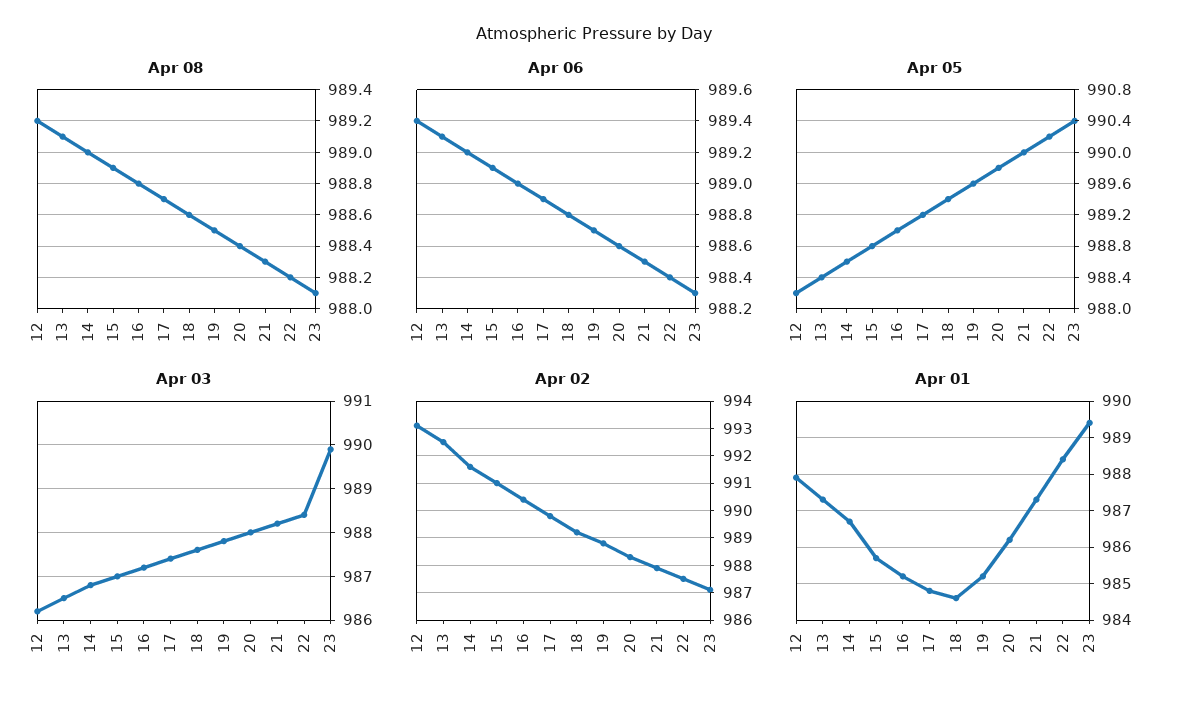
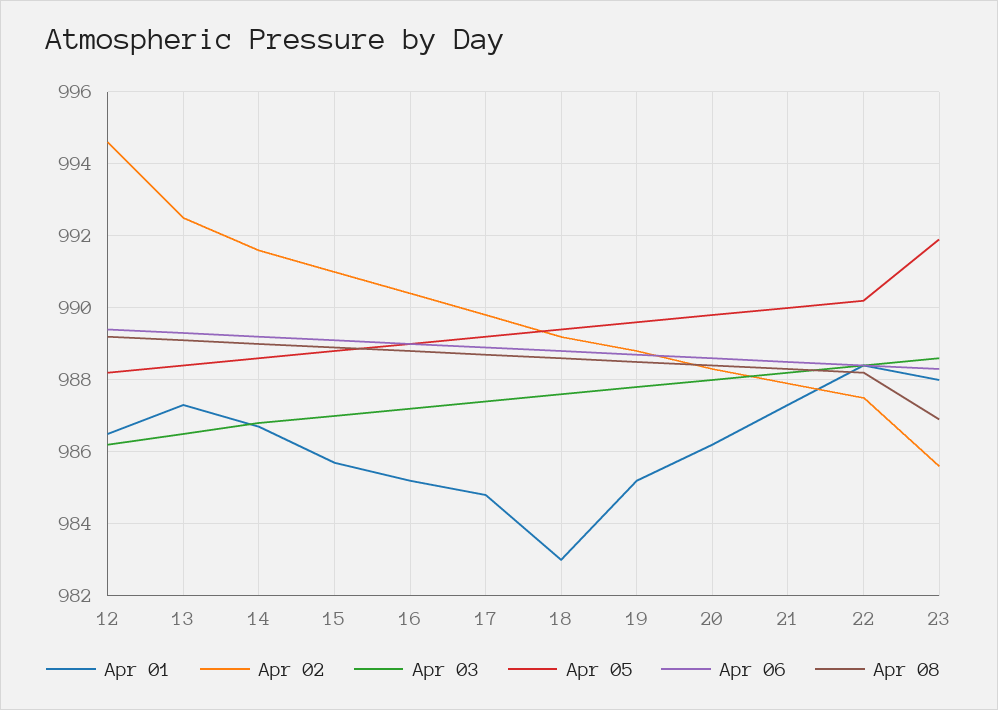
Apr 08, 23: 988.1 -> 987
Apr 05, 23: 990.4 -> 992
Apr 03, 23: 990 -> 988.5
Apr 02, 12: 993 -> 994.5
Apr 02, 23: 987 -> 985.5
Apr 01, 12: 988 -> 986.5
Apr 01, 18: 984.5 -> 983
Apr 01, 23: 989.5 -> 988

